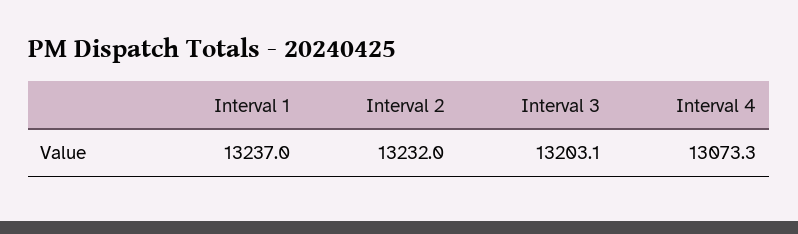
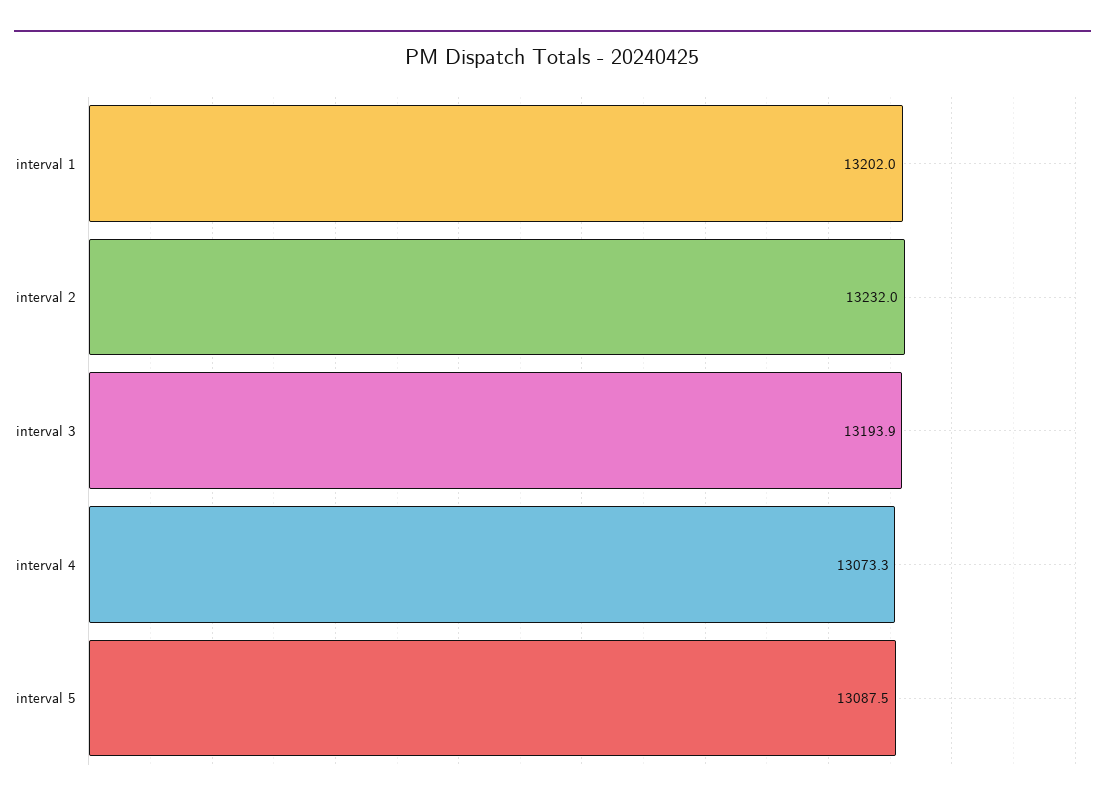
Interval 1: 13237 -> 13202
Interval 3: 13203.1 -> 13193.9
interval 5: none -> 13087.5

